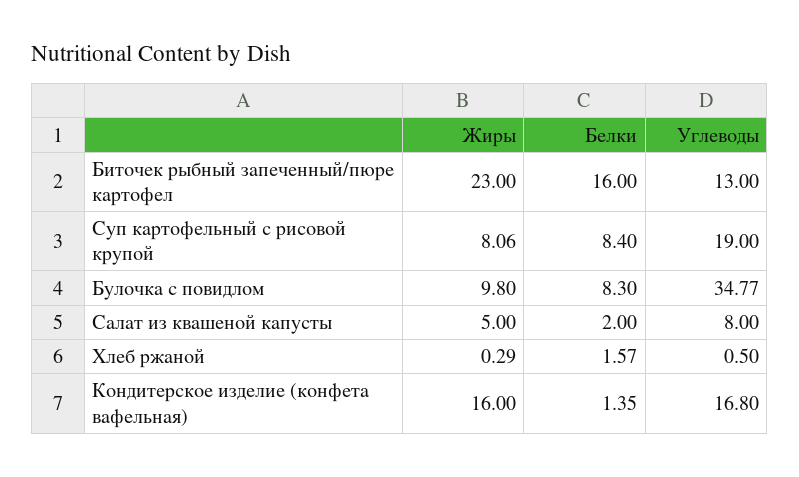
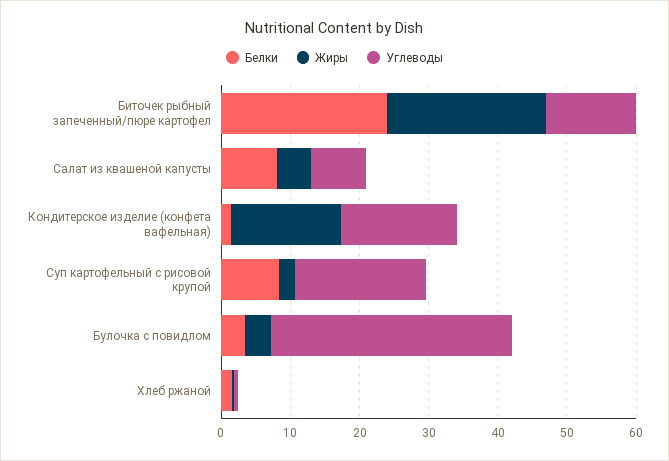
Белки, Биточек рыбный запеченный/пюре картофел: 16 -> 24
Жиры, Суп картофельный с рисовой крупой: 8.06 -> 2
Жиры, Булочка с повидлом: 9.8 -> 4
Белки, Булочка с повидлом: 8.3 -> 4
Белки, Салат из квашеной капусты: 2 -> 8

